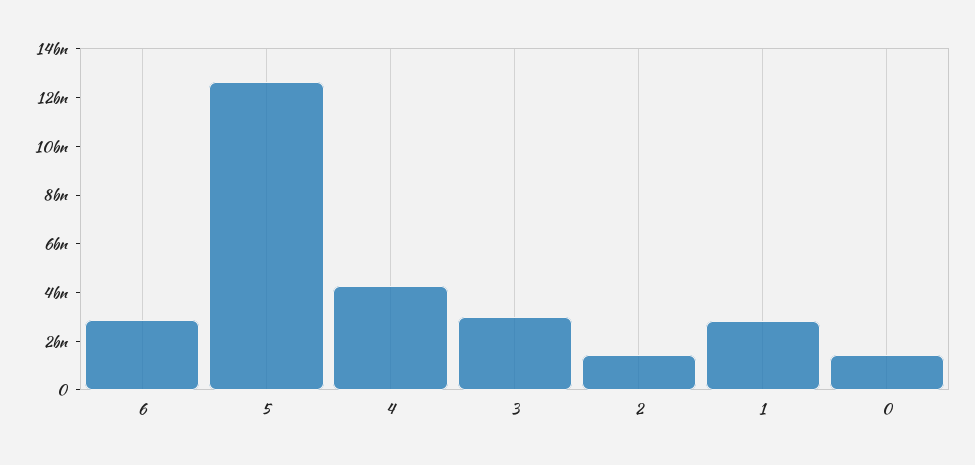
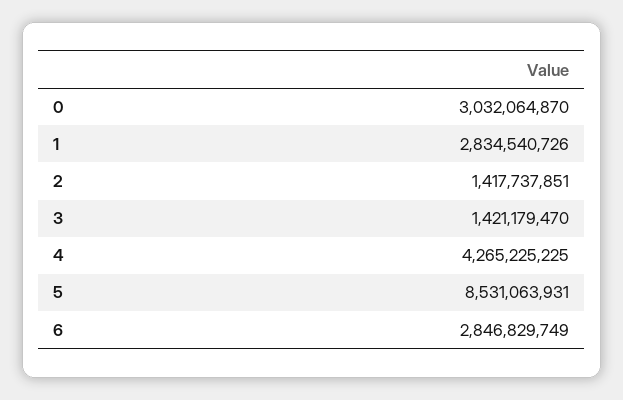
5: 12500000000 -> 8531063931
3: 3000000000 -> 1421179470
0: 1500000000 -> 3032064870

